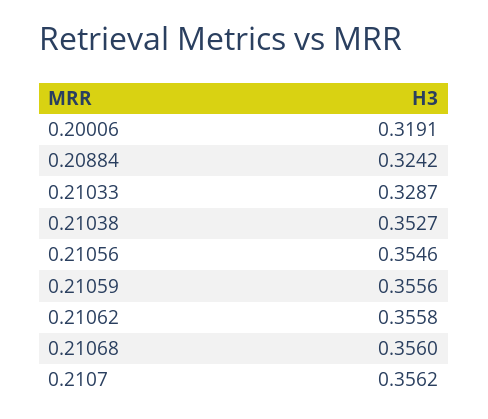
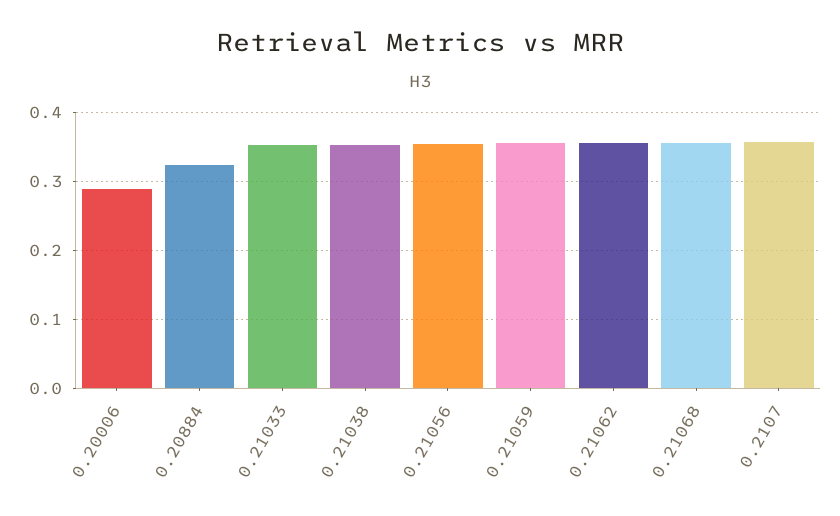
0.20006: 0.3191 -> 0.29
0.21033: 0.3287 -> 0.35

